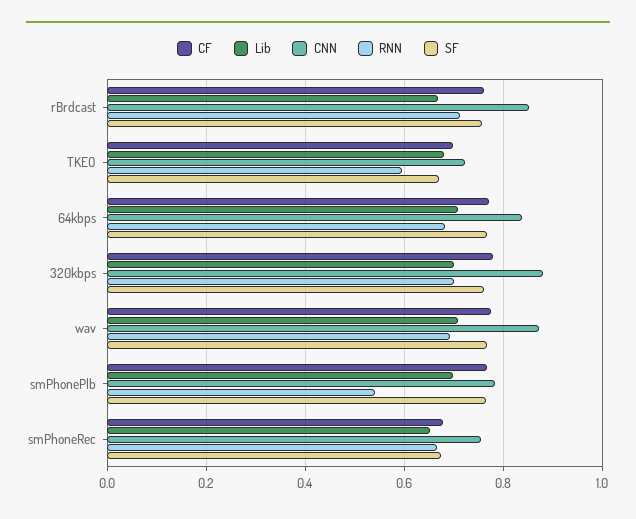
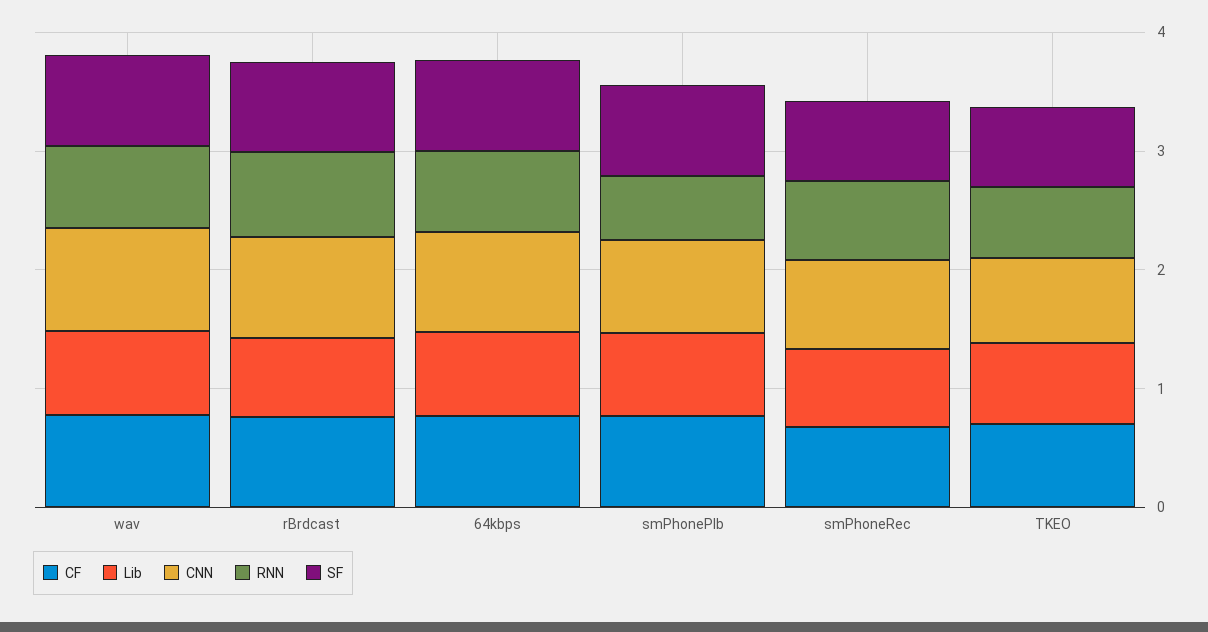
CF, 320kbps: 0.78 -> none
Lib, 320kbps: 0.7 -> none
CNN, 320kbps: 0.88 -> none
RNN, 320kbps: 0.7 -> none
SF, 320kbps: 0.76 -> none

